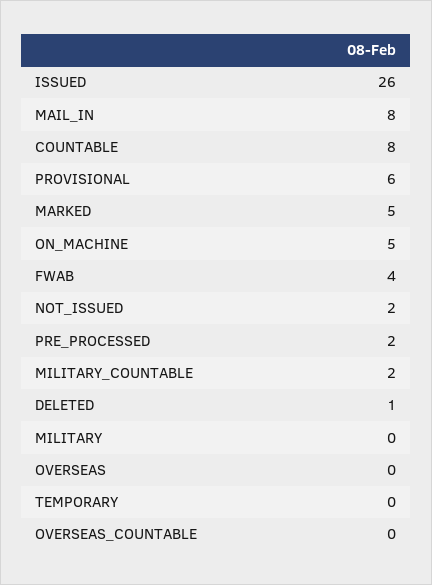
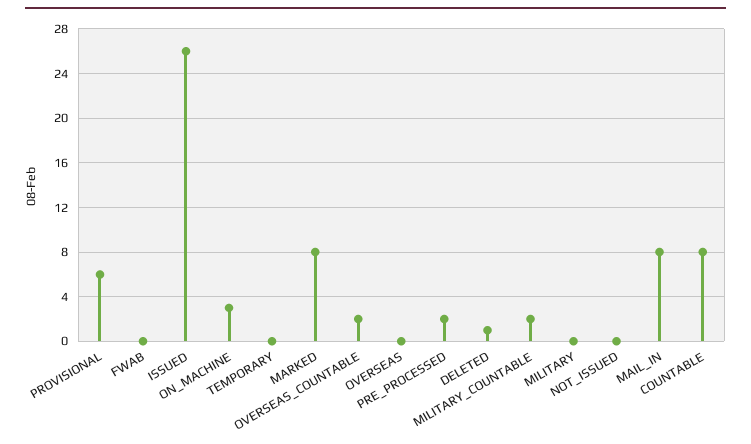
MARKED: 5 -> 8
ON_MACHINE: 5 -> 3
FWAB: 4 -> 0
NOT_ISSUED: 2 -> 0
OVERSEAS_COUNTABLE: 0 -> 2

